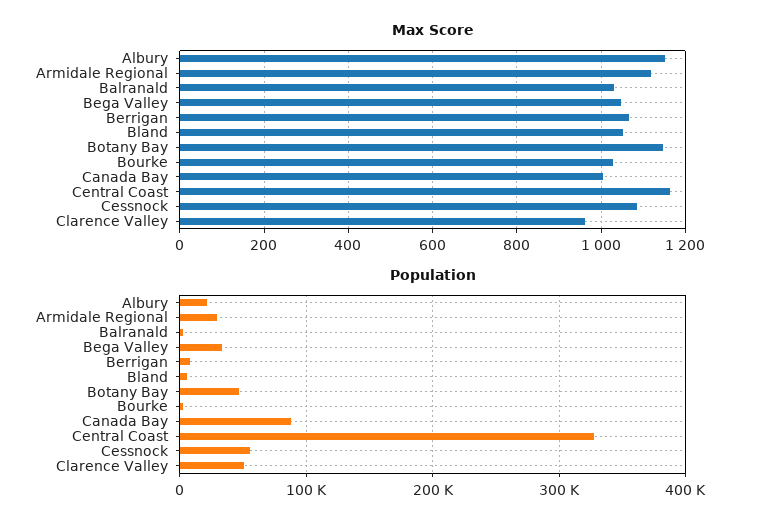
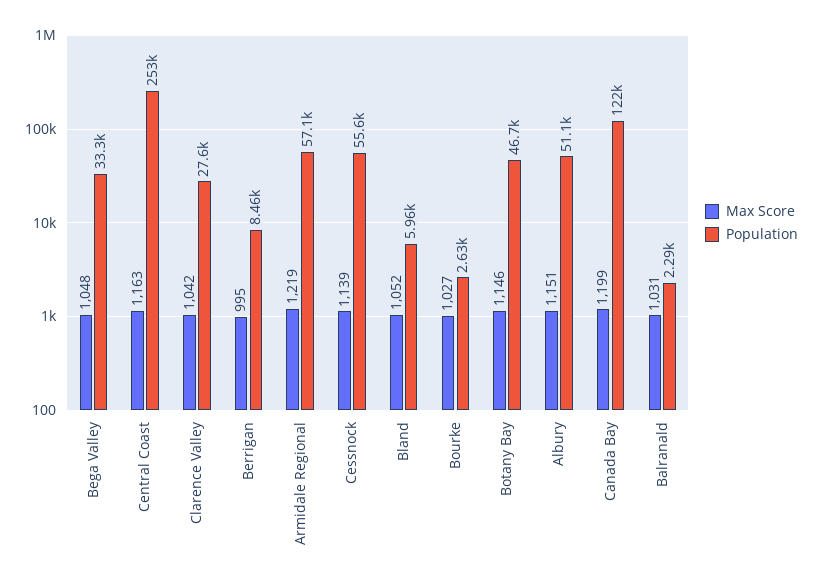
Max Score, Armidale Regional: 1120 -> 1219
Max Score, Berrigan: 1060 -> 995
Max Score, Canada Bay: 1000 -> 1199
Max Score, Cessnock: 1080 -> 1139
Max Score, Clarence Valley: 960 -> 1042
Population, Albury: 20000 -> 51100
Population, Armidale Regional: 30000 -> 57100
Population, Canada Bay: 90000 -> 122000
Population, Central Coast: 330000 -> 253000
Population, Clarence Valley: 50000 -> 27600

